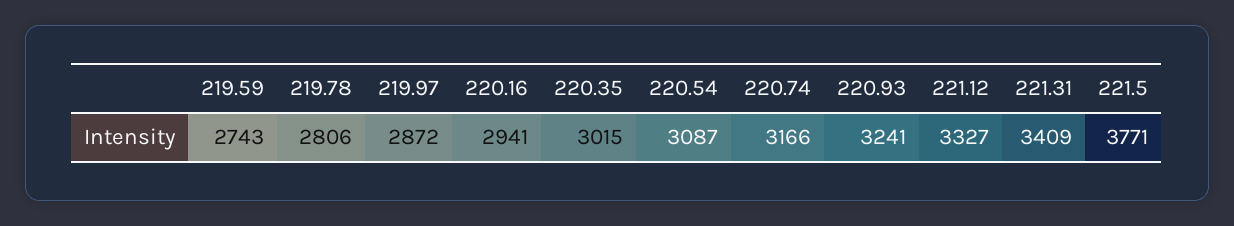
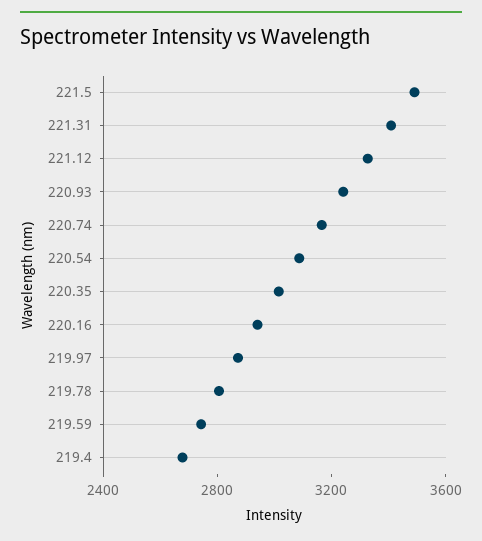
221.5: 3771 -> 3500
219.4: none -> 2700

